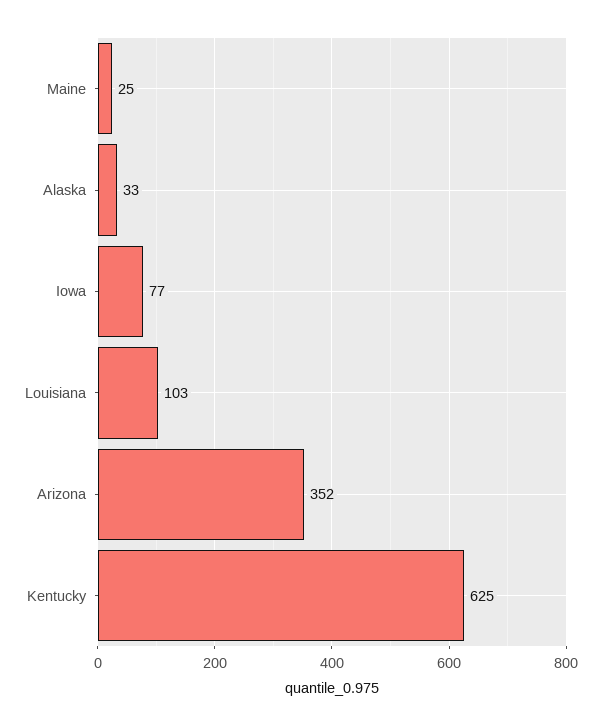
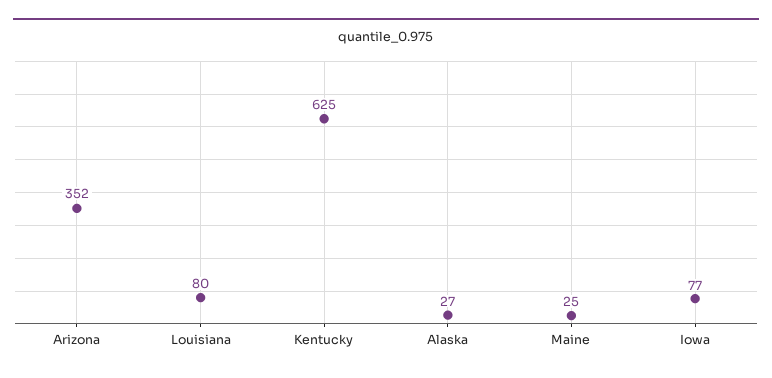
Alaska: 33 -> 27
Louisiana: 103 -> 80

